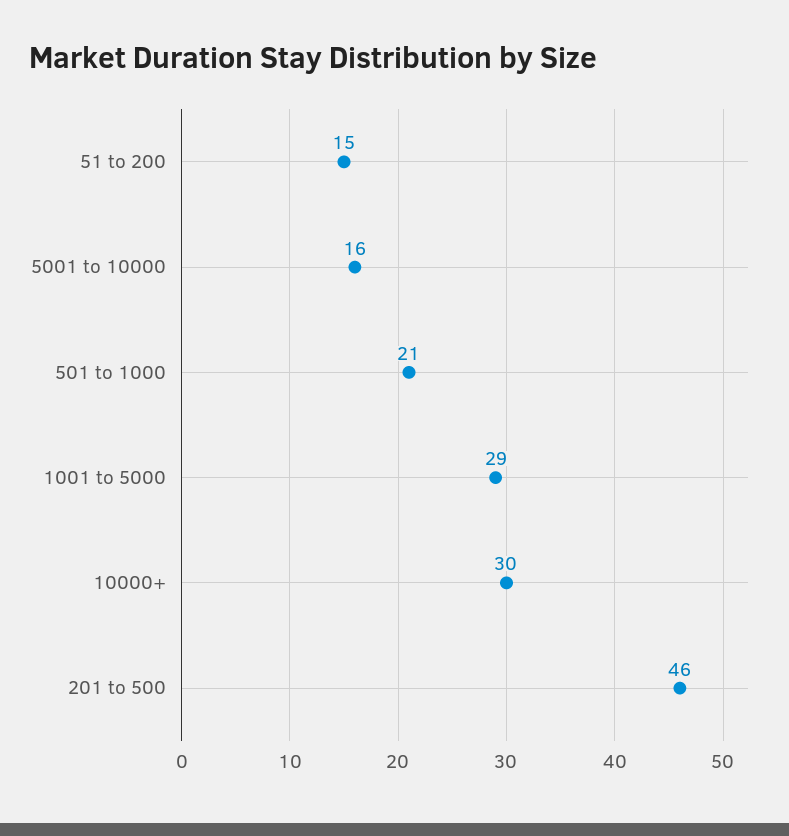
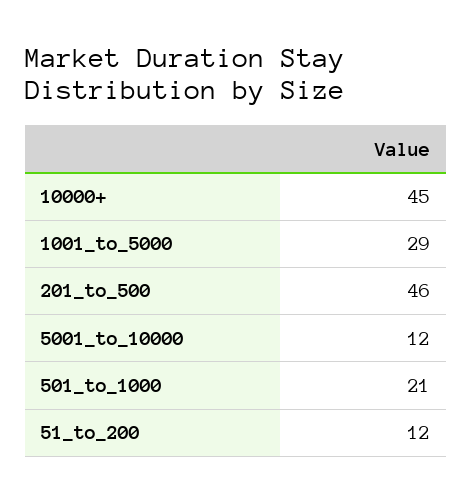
51 to 200: 15 -> 12
5001 to 10000: 16 -> 12
10000+: 30 -> 45

